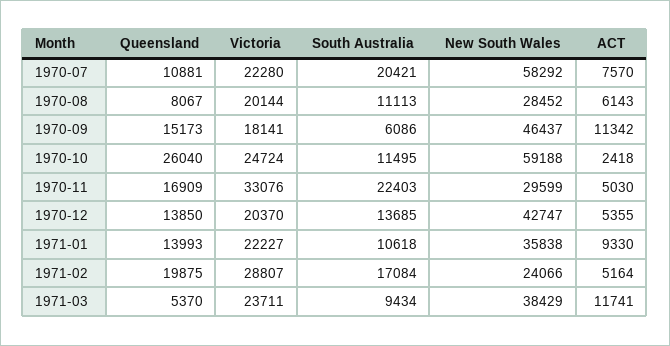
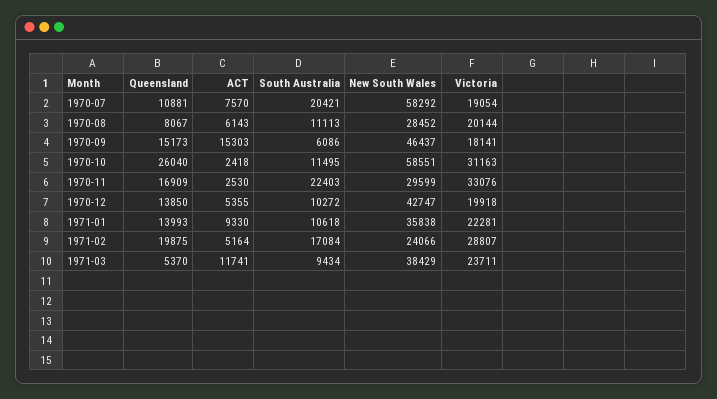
Victoria, 1970-07: 22280 -> 19054
ACT, 1970-09: 11342 -> 15303
Victoria, 1970-10: 24724 -> 31163
New South Wales, 1970-10: 59188 -> 58551
ACT, 1970-11: 5030 -> 2530
Victoria, 1970-12: 20370 -> 19918
South Australia, 1970-12: 13685 -> 10272
Victoria, 1971-01: 22227 -> 22281

